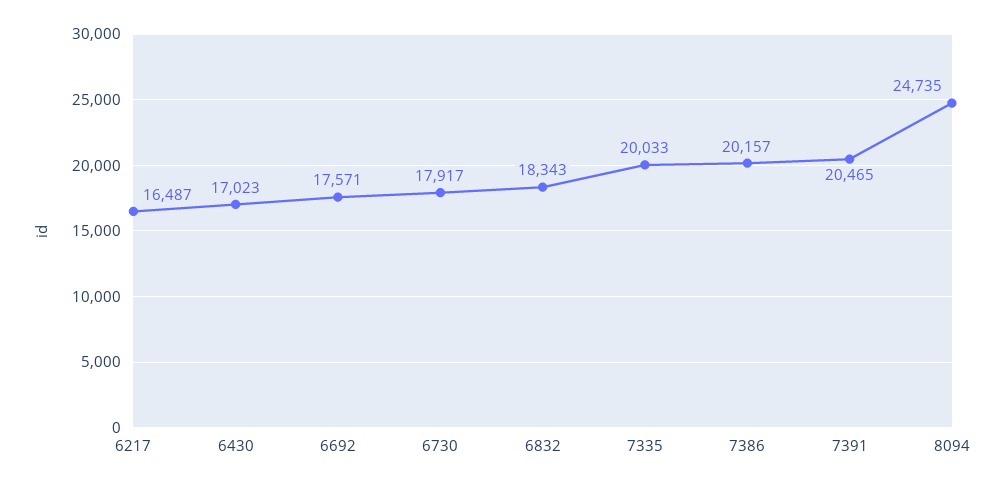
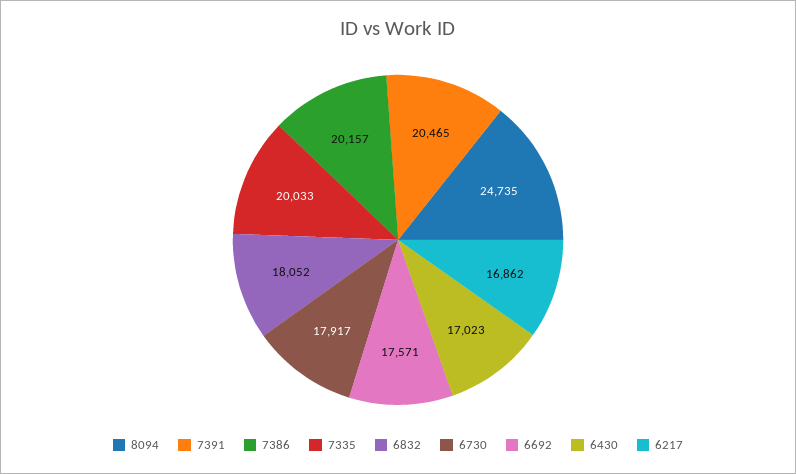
6217: 16487 -> 16862
6832: 18343 -> 18052

